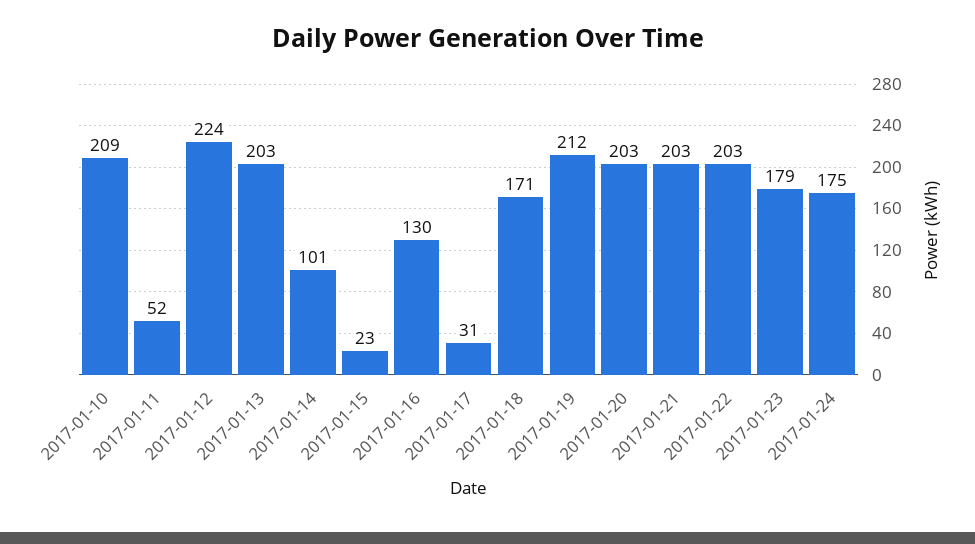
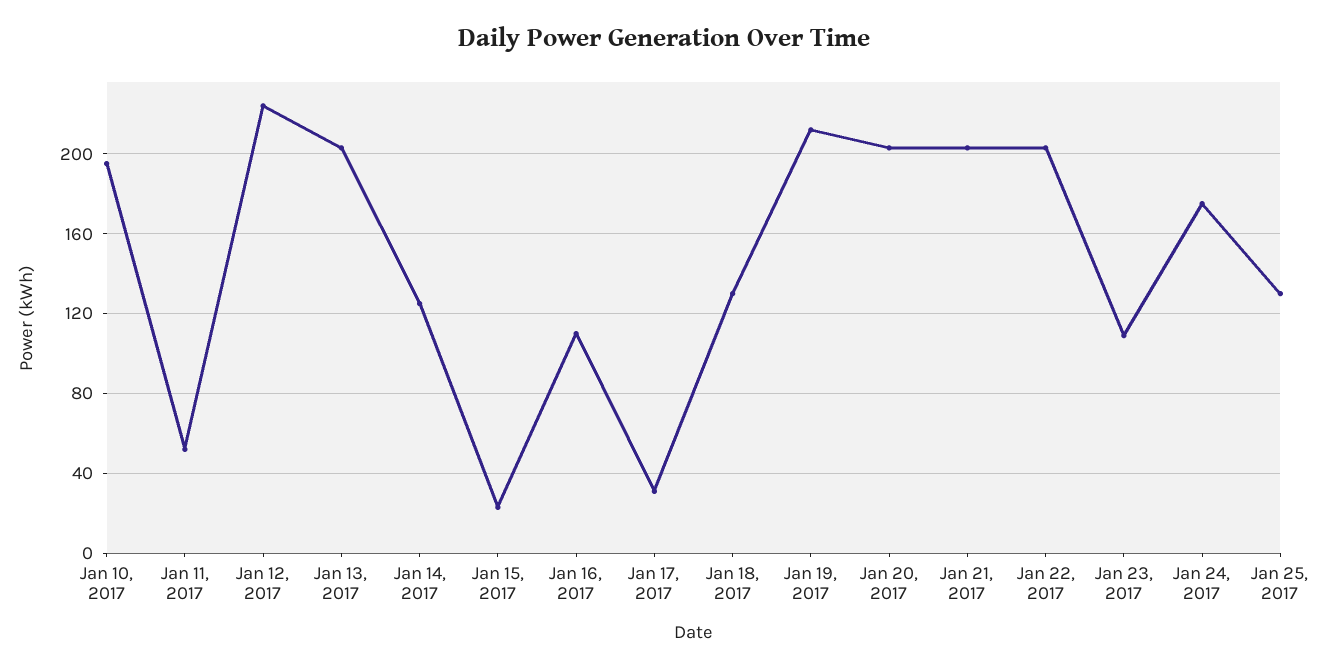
2017-01-10: 209 -> 195
2017-01-14: 101 -> 125
2017-01-16: 130 -> 110
2017-01-18: 171 -> 130
2017-01-23: 179 -> 110
Jan 25, 2017: none -> 130

